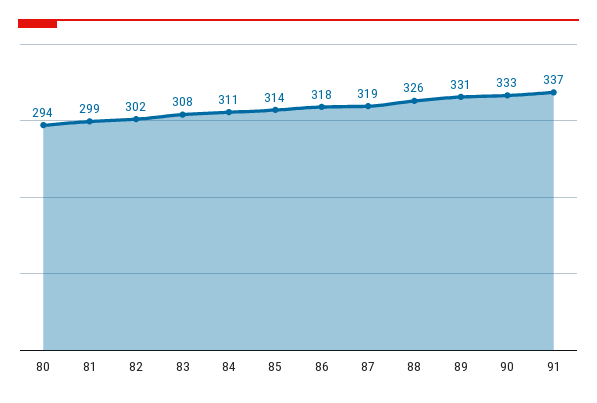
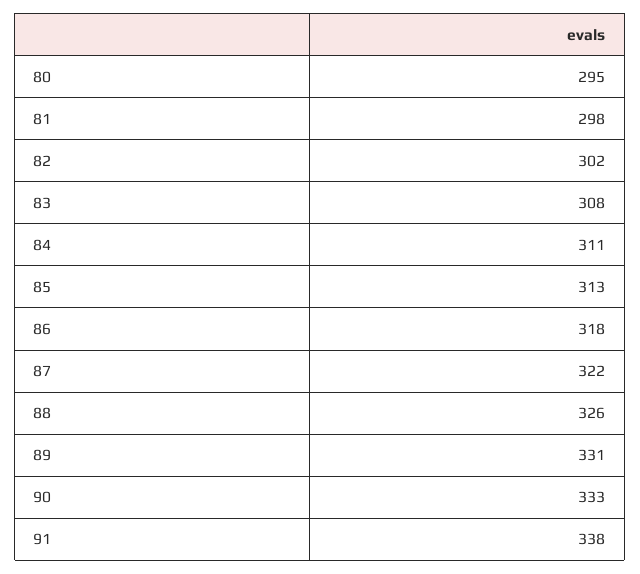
80: 294 -> 295
81: 299 -> 298
85: 314 -> 313
87: 319 -> 322
91: 337 -> 338

